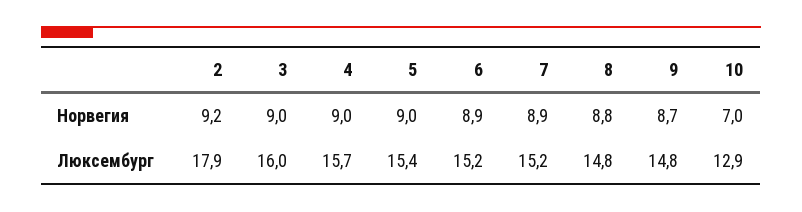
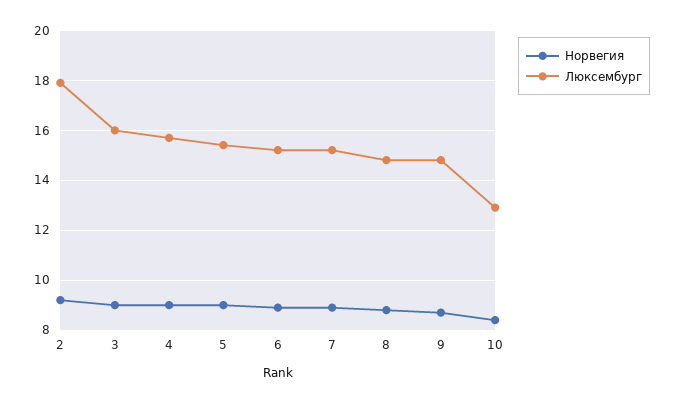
Норвегия, 10: 7 -> 8.5

